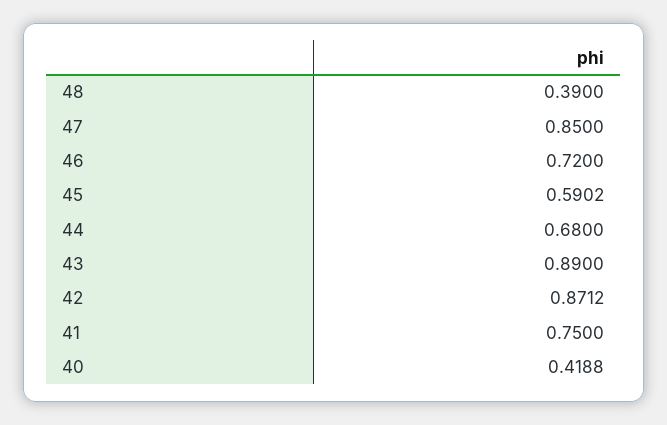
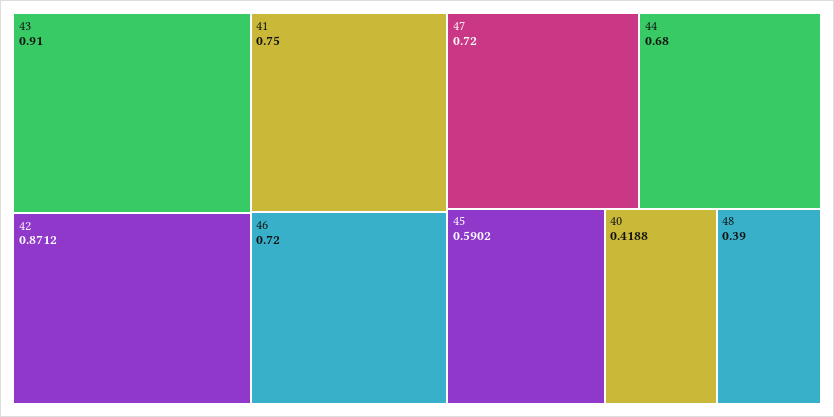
47: 0.85 -> 0.72
43: 0.89 -> 0.91

